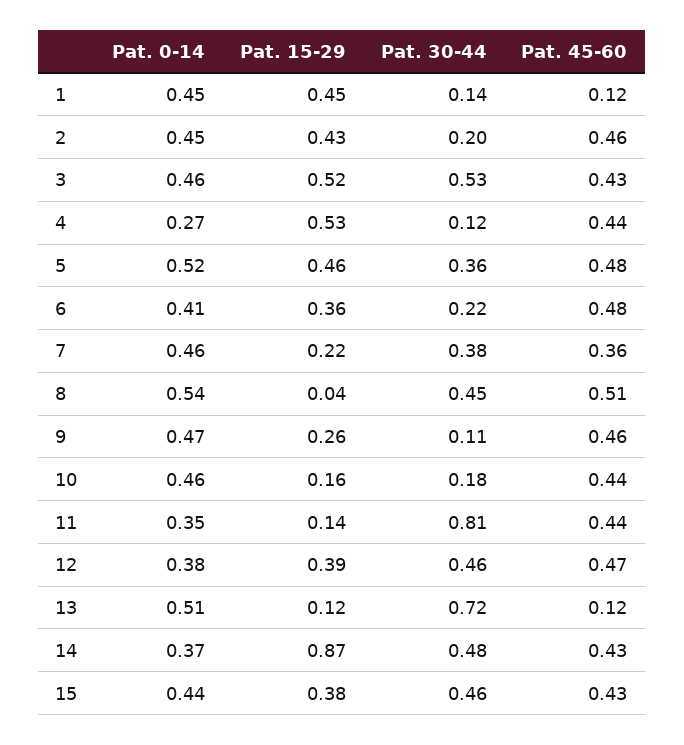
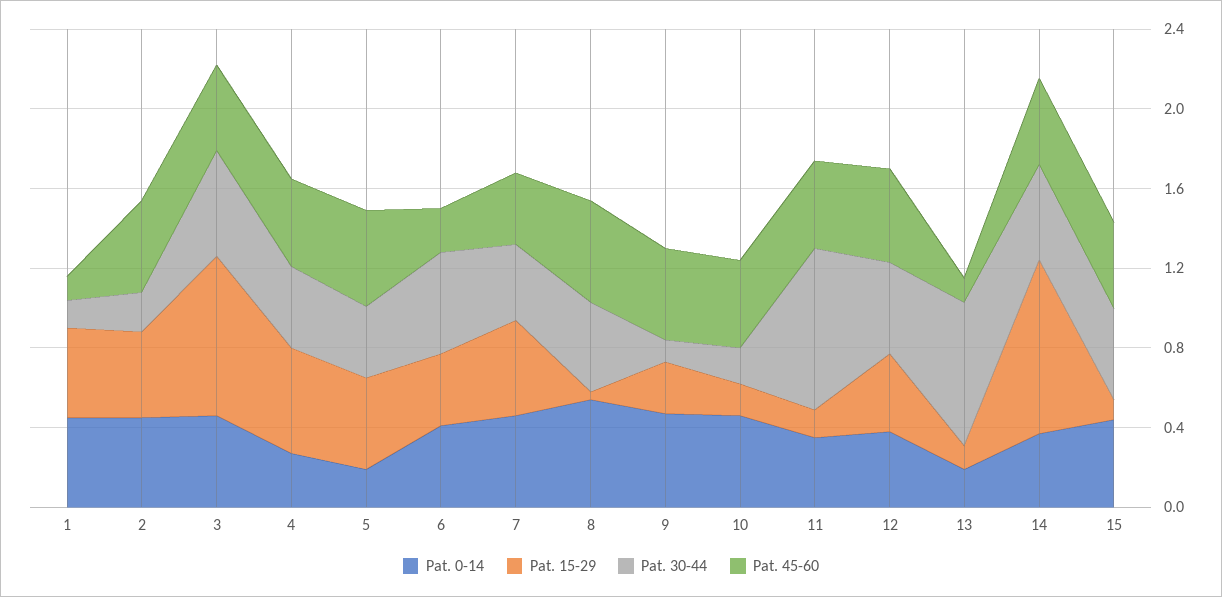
Pat. 15-29, 3: 0.52 -> 0.8
Pat. 30-44, 4: 0.12 -> 0.4
Pat. 0-14, 5: 0.52 -> 0.2
Pat. 30-44, 6: 0.22 -> 0.5
Pat. 45-60, 6: 0.48 -> 0.2
Pat. 15-29, 7: 0.22 -> 0.5
Pat. 0-14, 13: 0.51 -> 0.2
Pat. 15-29, 15: 0.38 -> 0.1

